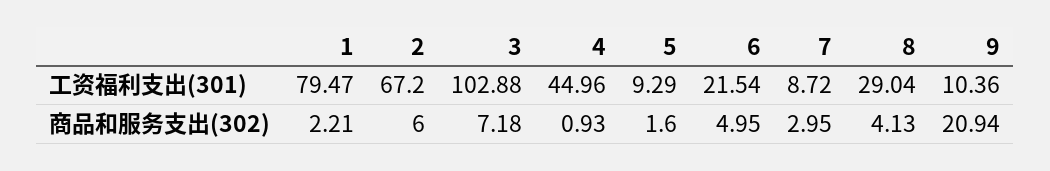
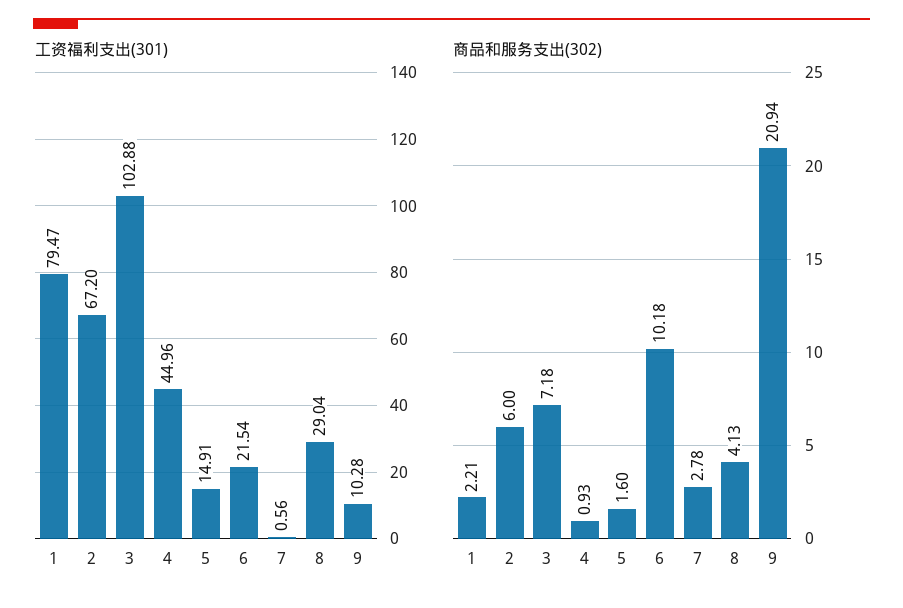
工资福利支出(301), 5: 9.29 -> 14.91
工资福利支出(301), 7: 8.72 -> 0.56
工资福利支出(301), 9: 10.36 -> 10.28
商品和服务支出(302), 6: 4.95 -> 10.18
商品和服务支出(302), 7: 2.95 -> 2.78

